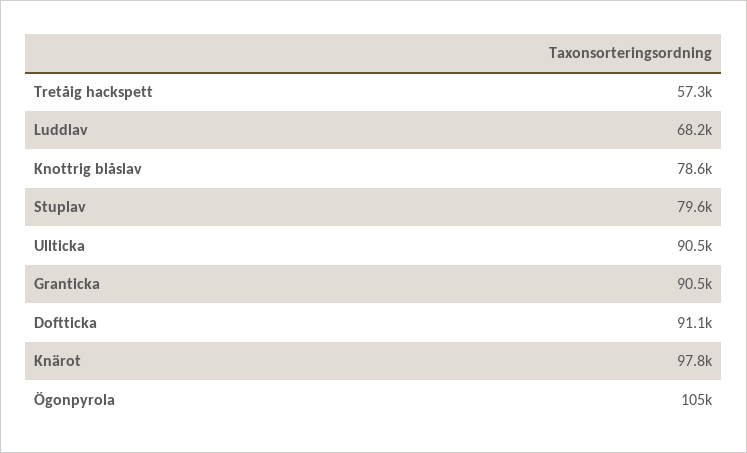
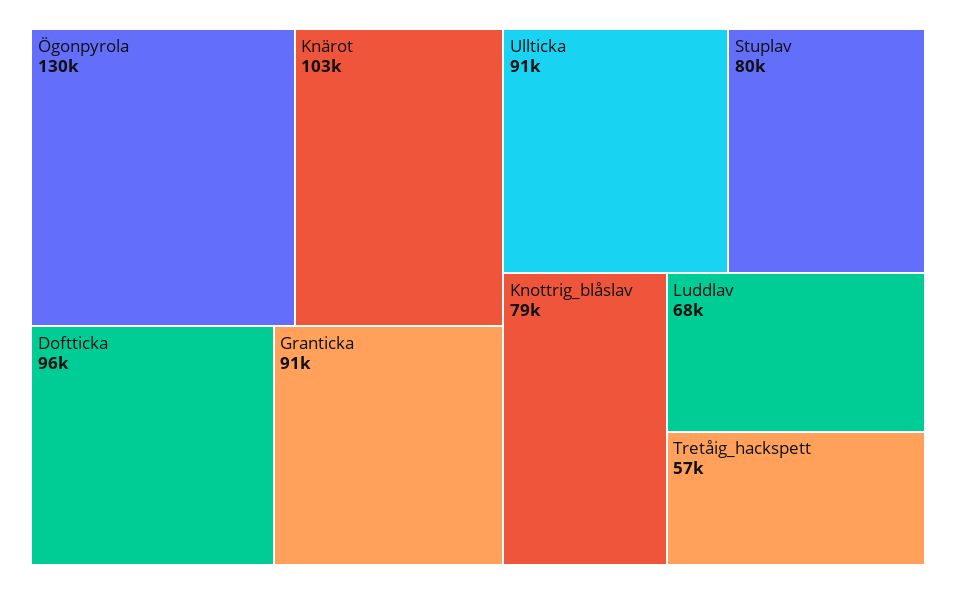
Doftticka: 91100 -> 96000
Knärot: 97800 -> 103000
Ögonpyrola: 105000 -> 130000

